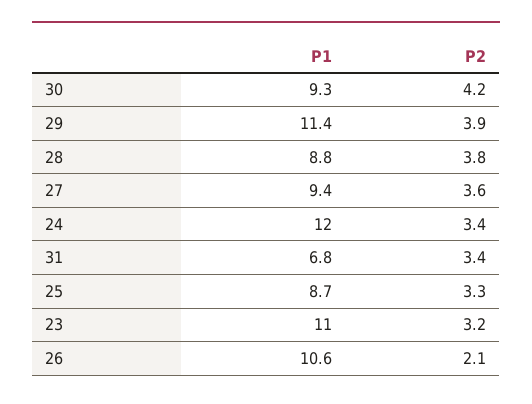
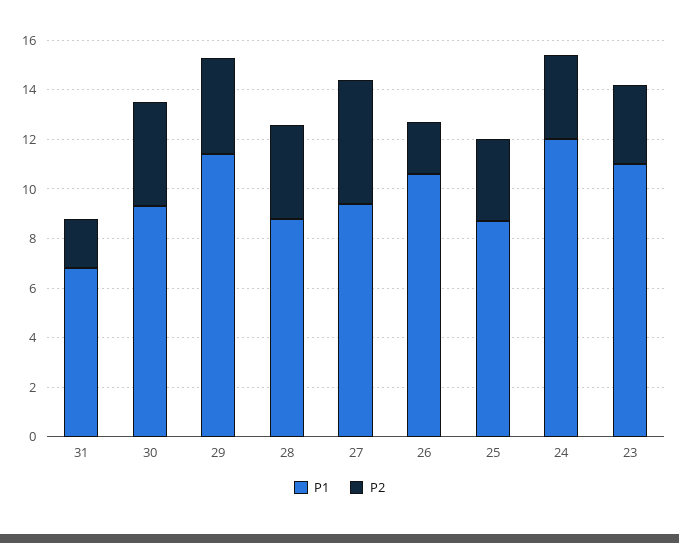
P2, 27: 3.6 -> 5
P2, 31: 3.4 -> 2

